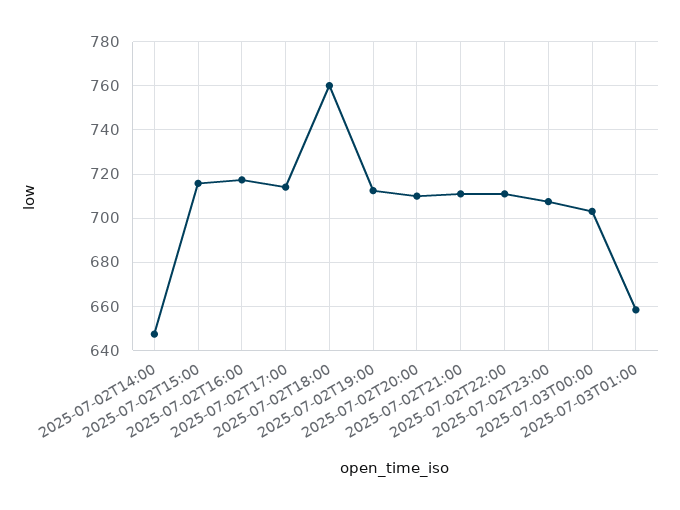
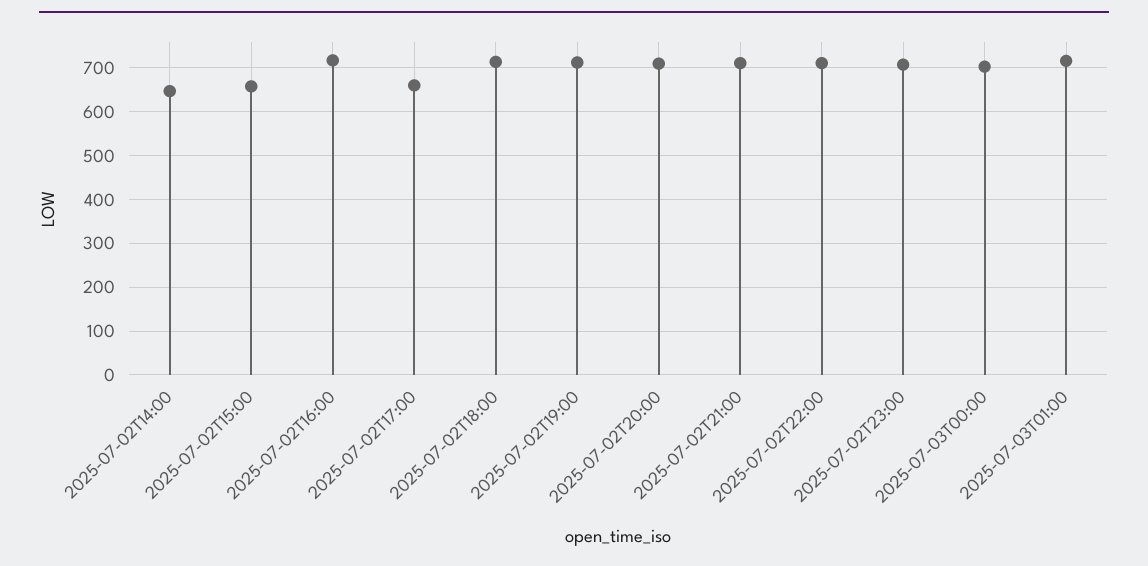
2025-07-02T15:00: 715 -> 660
2025-07-02T17:00: 715 -> 660
2025-07-02T18:00: 760 -> 720
2025-07-03T01:00: 660 -> 720

